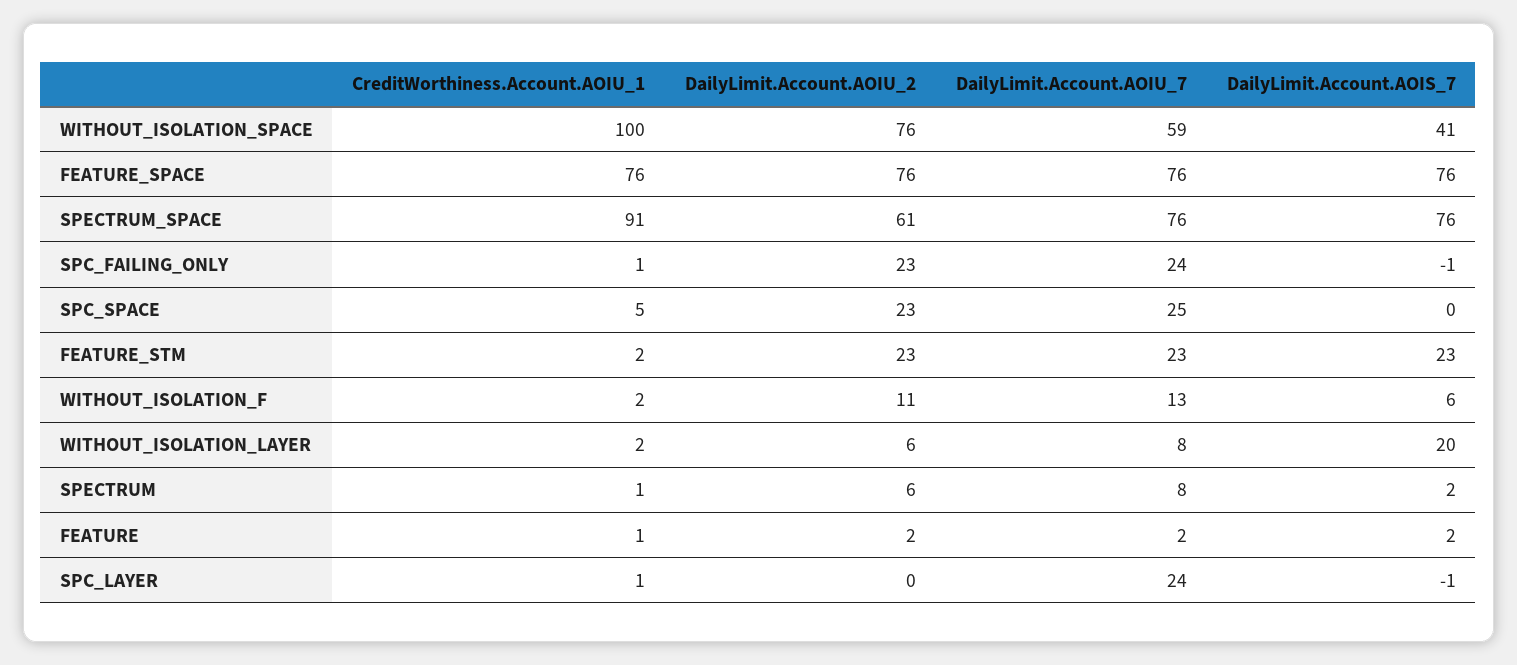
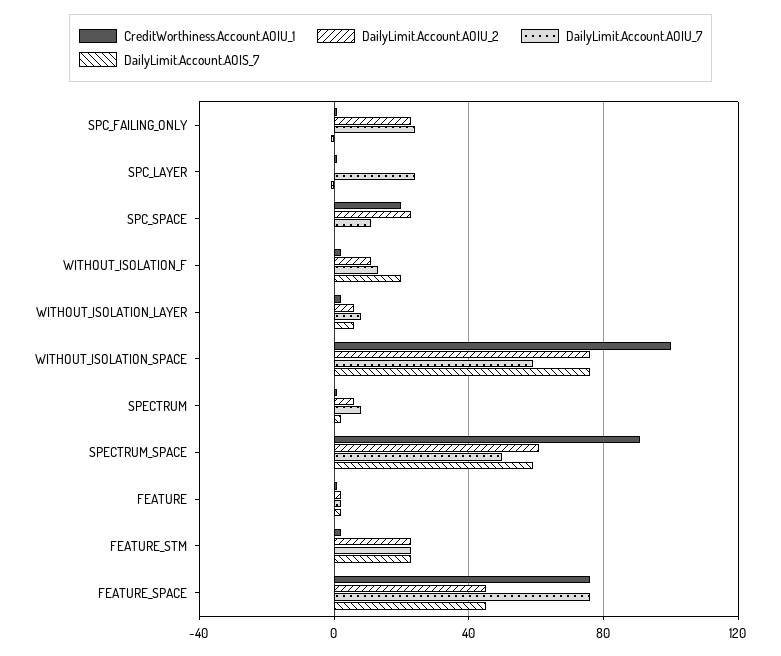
DailyLimit.Account.AOIS_7, WITHOUT_ISOLATION_SPACE: 41 -> 75
DailyLimit.Account.AOIU_2, FEATURE_SPACE: 76 -> 45
DailyLimit.Account.AOIS_7, FEATURE_SPACE: 76 -> 45
DailyLimit.Account.AOIU_7, SPECTRUM_SPACE: 76 -> 50
DailyLimit.Account.AOIS_7, SPECTRUM_SPACE: 76 -> 60
CreditWorthiness.Account.AOIU_1, SPC_SPACE: 5 -> 20
DailyLimit.Account.AOIU_7, SPC_SPACE: 25 -> 10
DailyLimit.Account.AOIS_7, WITHOUT_ISOLATION_F: 6 -> 20
DailyLimit.Account.AOIS_7, WITHOUT_ISOLATION_LAYER: 20 -> 5

